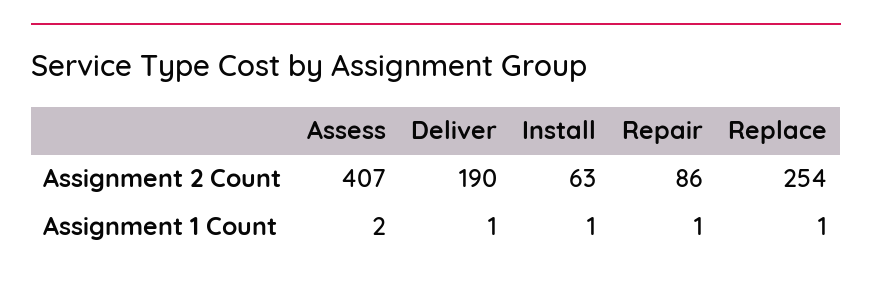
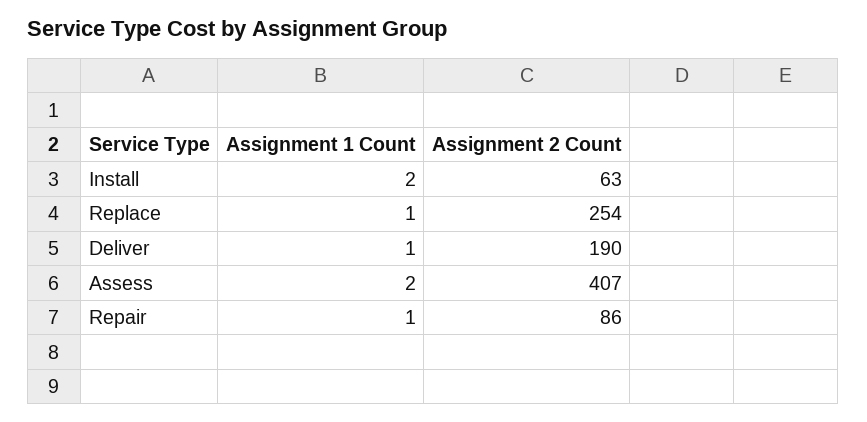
Install, Assignment 1 Count: 1 -> 2

